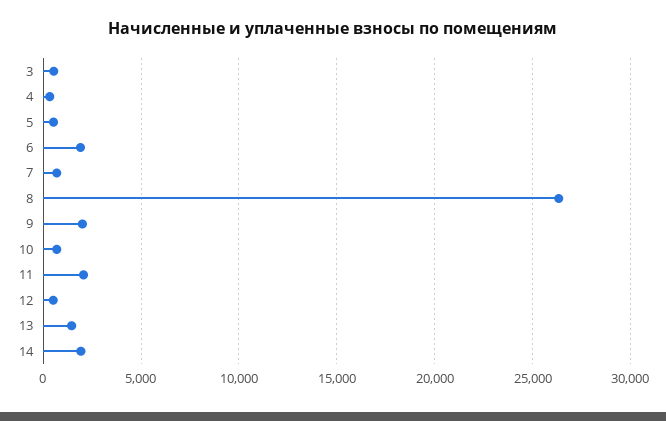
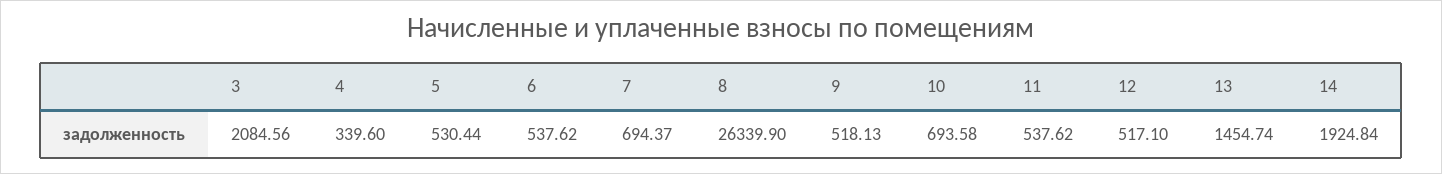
3: 500 -> 2084.56
6: 2000 -> 537.62
9: 2000 -> 518.13
11: 2000 -> 537.62

